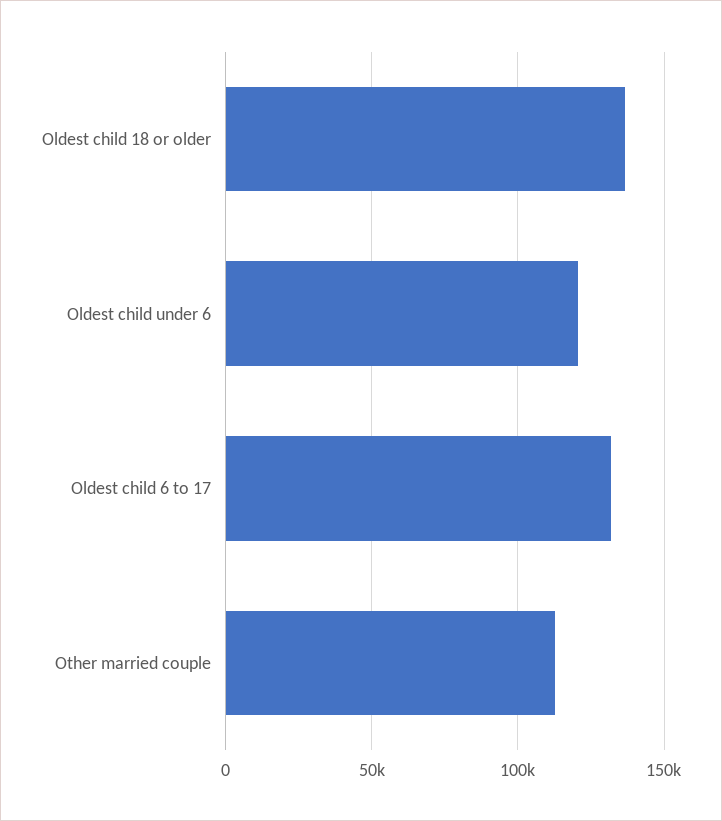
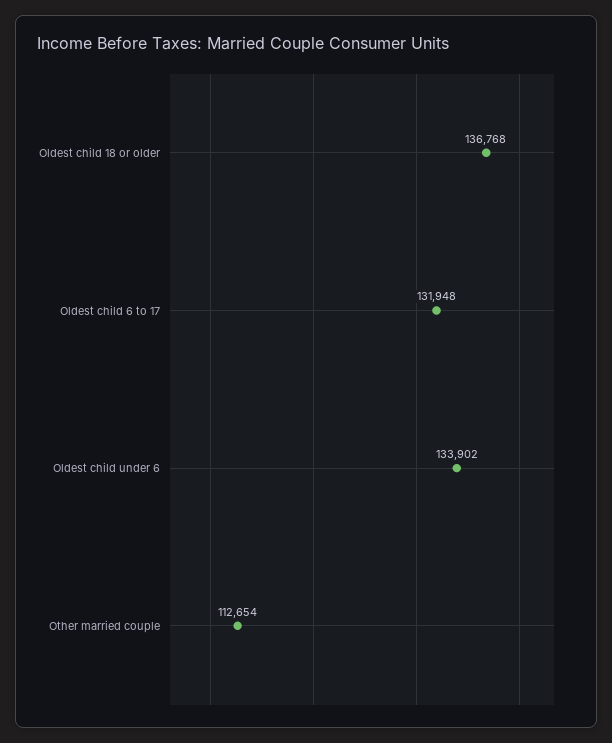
Oldest child under 6: 120000 -> 133902

